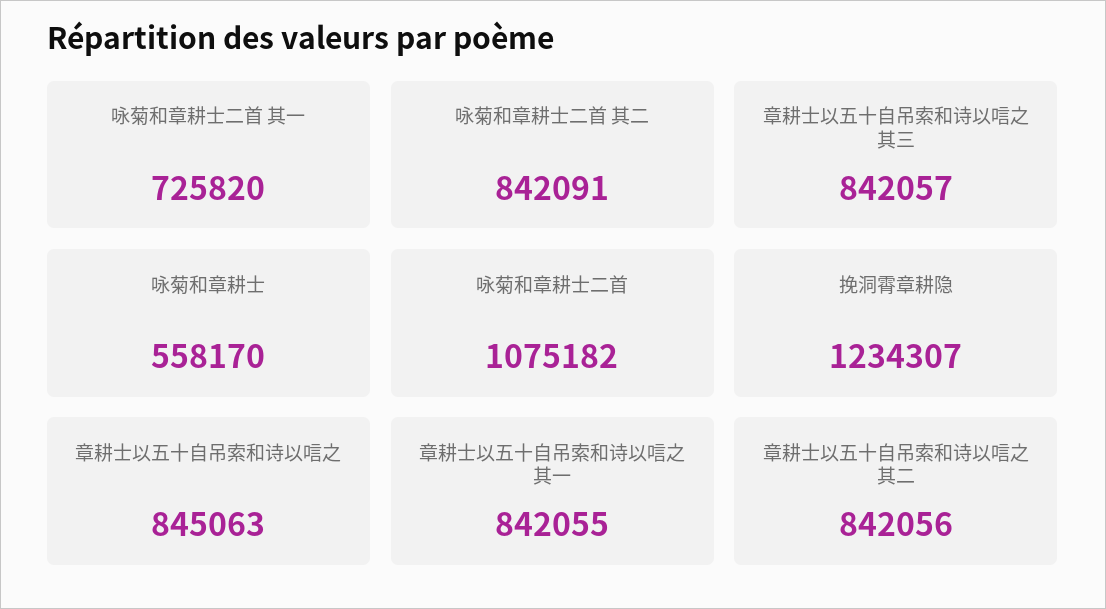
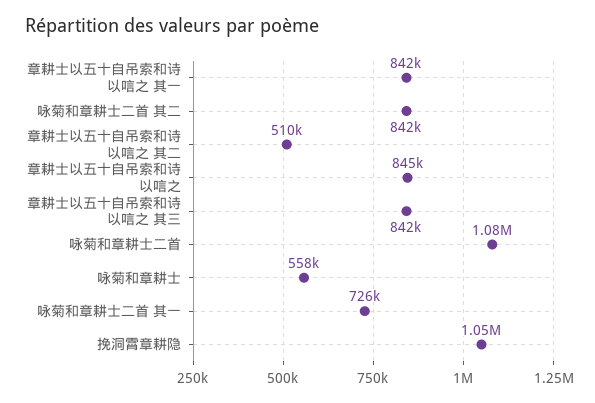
挽洞霄章耕隐: 1234307 -> 1050000
章耕士以五十自吊索和诗以唁之 其二: 842056 -> 510000

